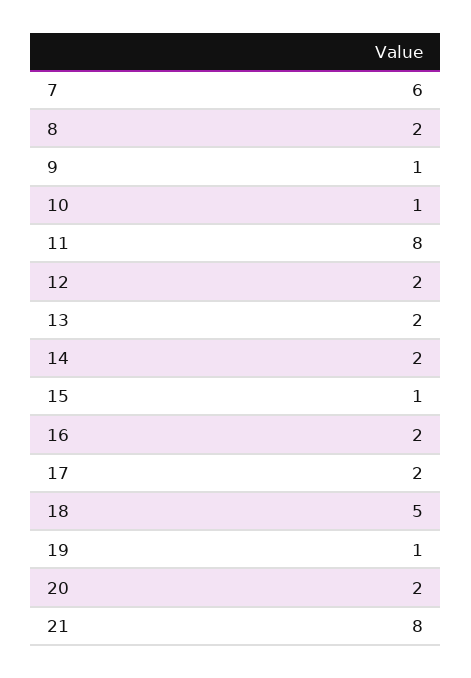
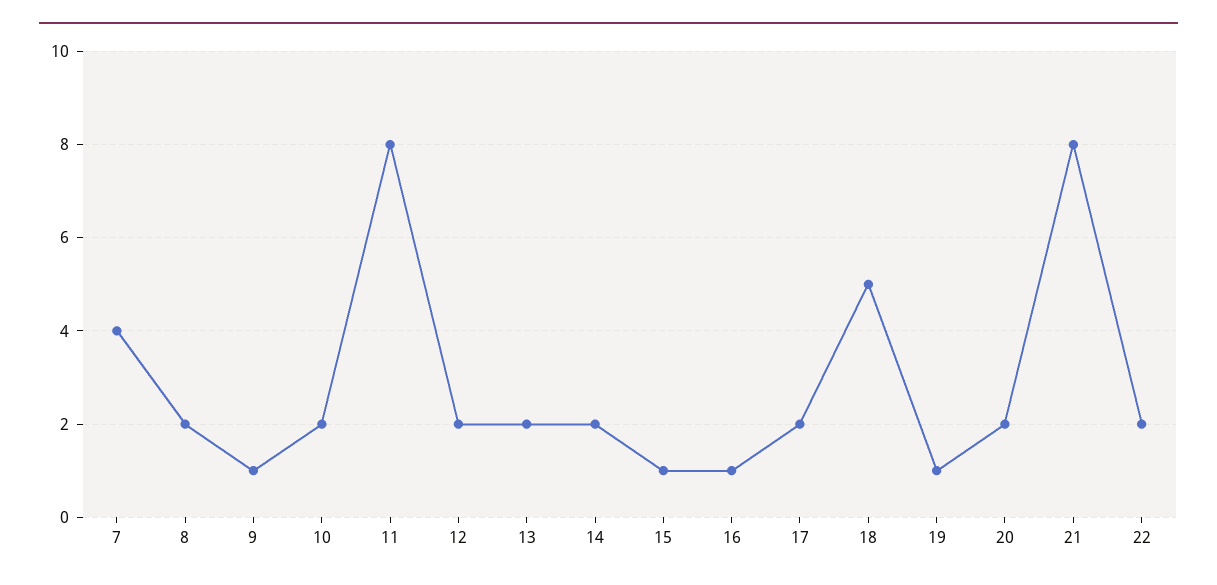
7: 6 -> 4
10: 1 -> 2
16: 2 -> 1
22: none -> 2

